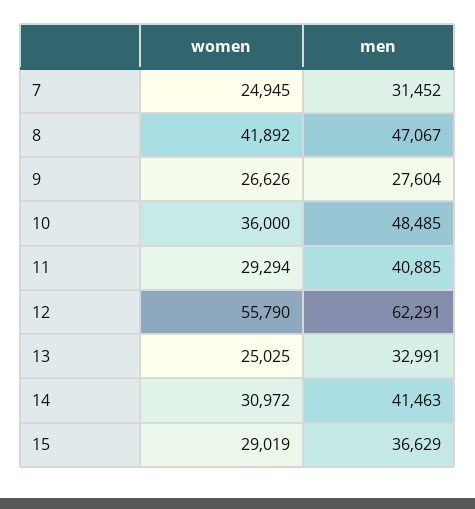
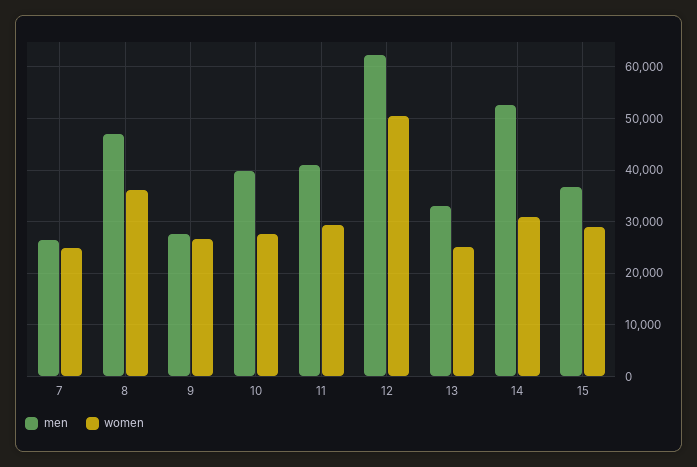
men, 7: 31452 -> 26000
women, 8: 41892 -> 36000
women, 10: 36000 -> 28000
men, 10: 48485 -> 40000
women, 12: 55790 -> 50000
men, 14: 41463 -> 52000

